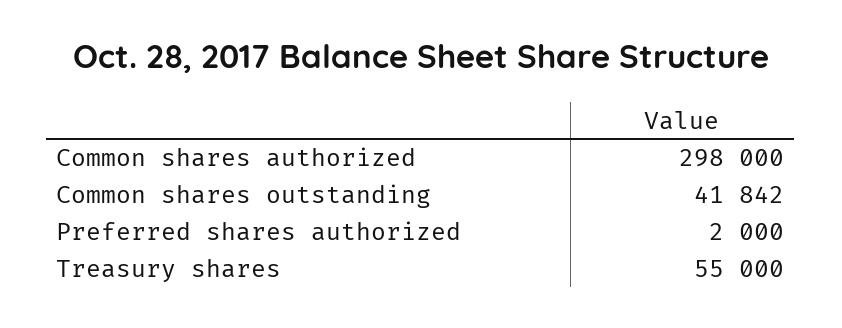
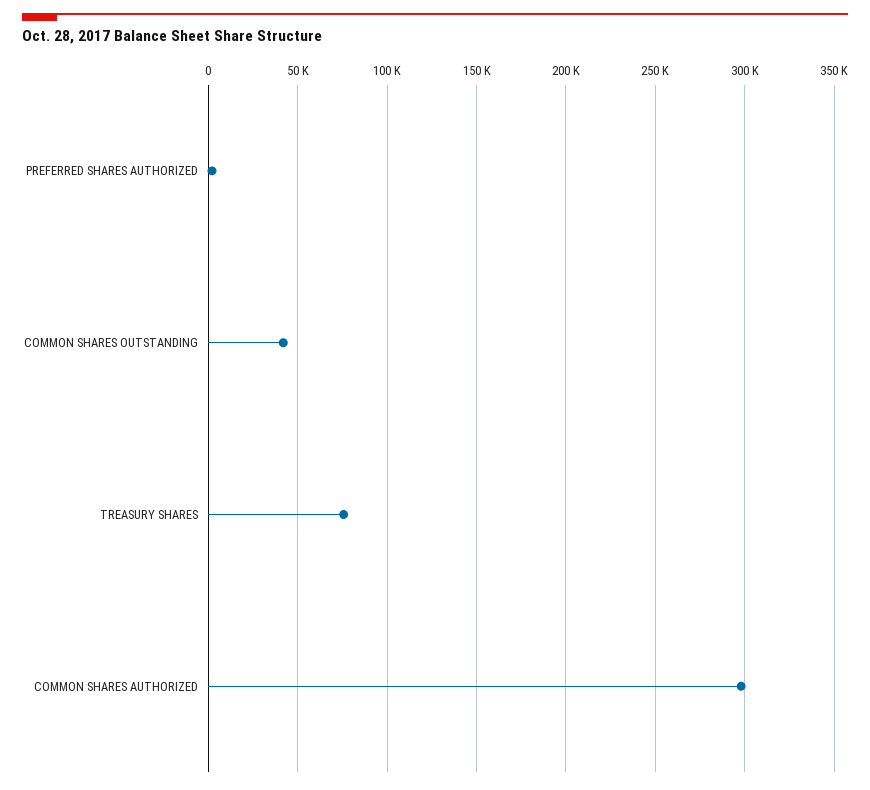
Treasury shares: 55000 -> 75000

